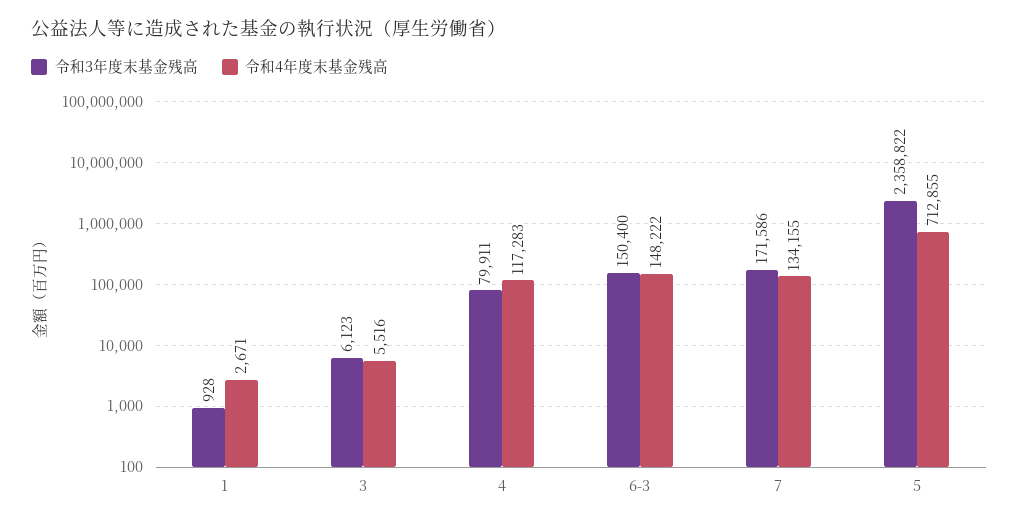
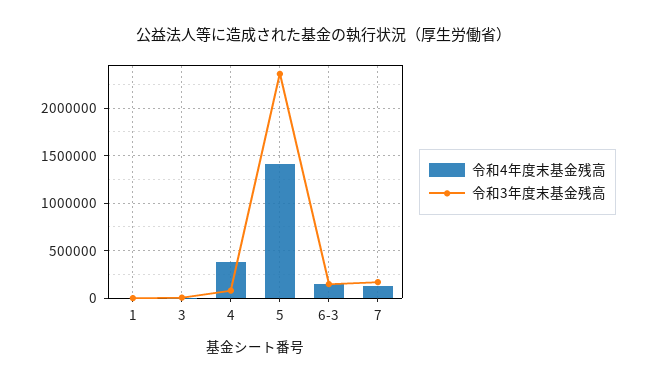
令和4年度末基金残高, 4: 117283 -> 400000
令和4年度末基金残高, 5: 712855 -> 1400000

